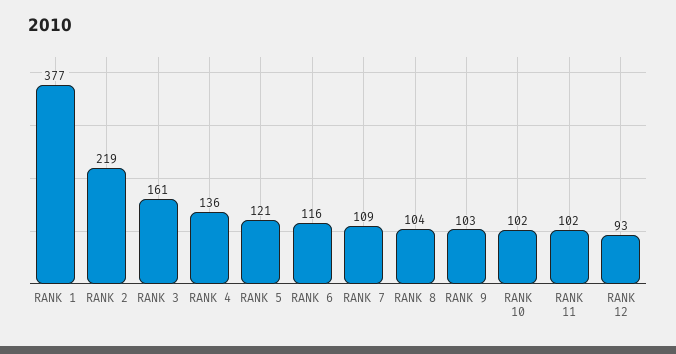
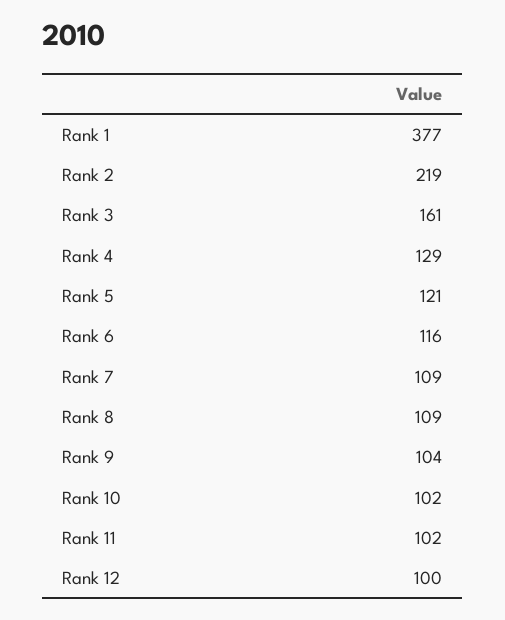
RANK 4: 136 -> 129
RANK 8: 104 -> 109
RANK 9: 103 -> 104
RANK 12: 93 -> 100

